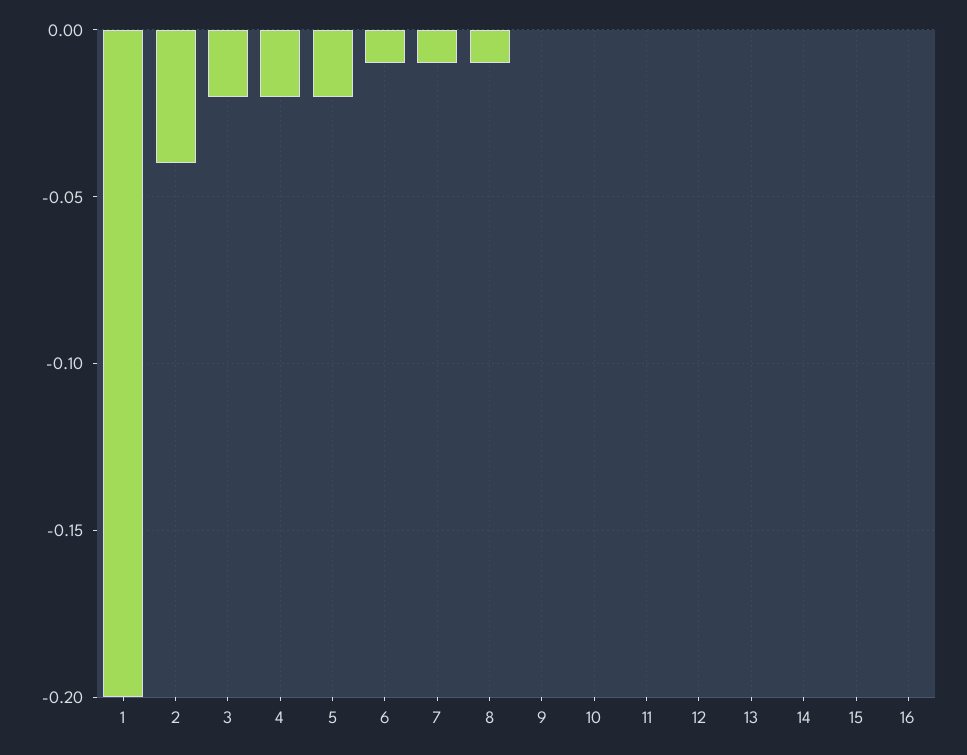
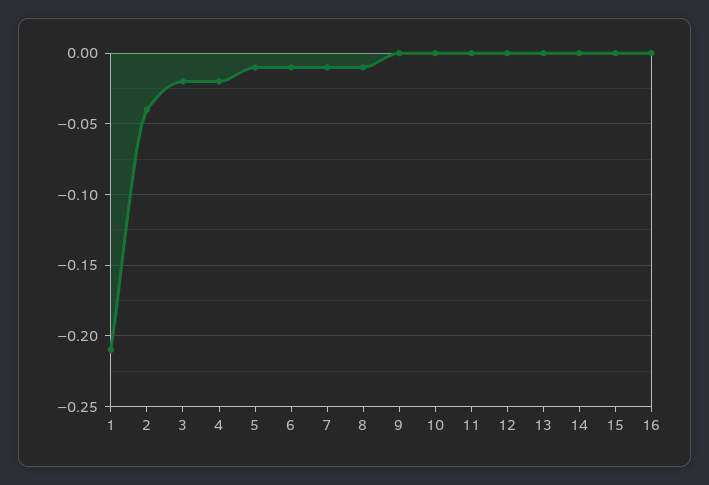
1: -0.2 -> -0.21
5: -0.02 -> -0.01

